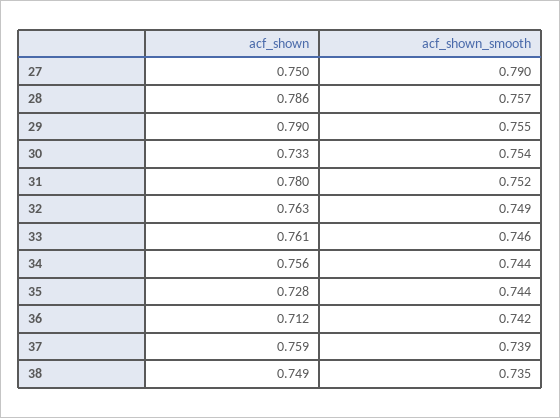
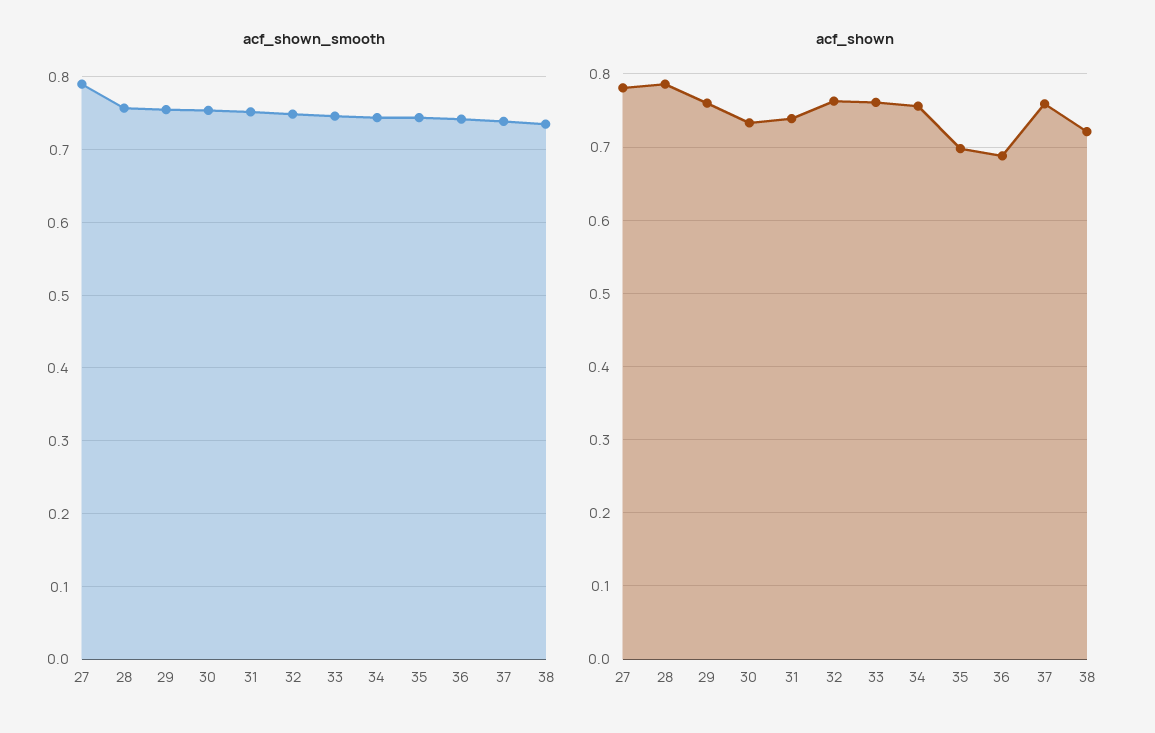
acf_shown, 27: 0.75 -> 0.78
acf_shown, 29: 0.79 -> 0.76
acf_shown, 31: 0.78 -> 0.74
acf_shown, 35: 0.728 -> 0.7
acf_shown, 36: 0.712 -> 0.69
acf_shown, 38: 0.749 -> 0.72

